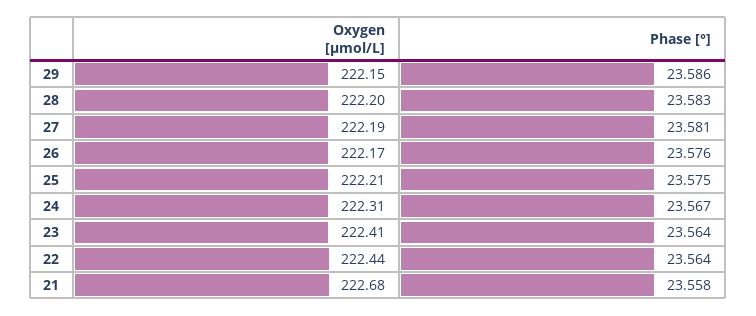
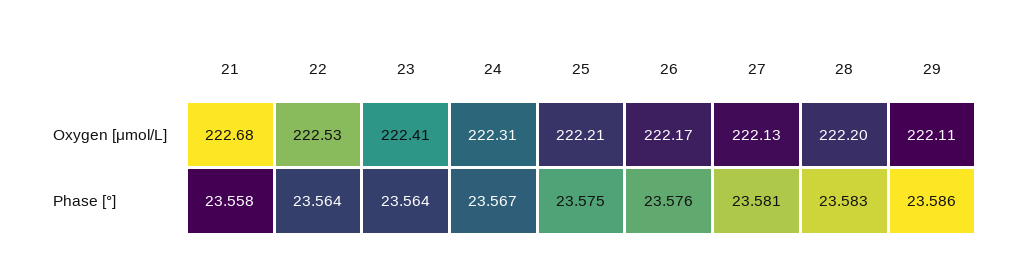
Oxygen [μmol/L], 29: 222.15 -> 222.11
Oxygen [μmol/L], 27: 222.19 -> 222.13
Oxygen [μmol/L], 22: 222.44 -> 222.53

